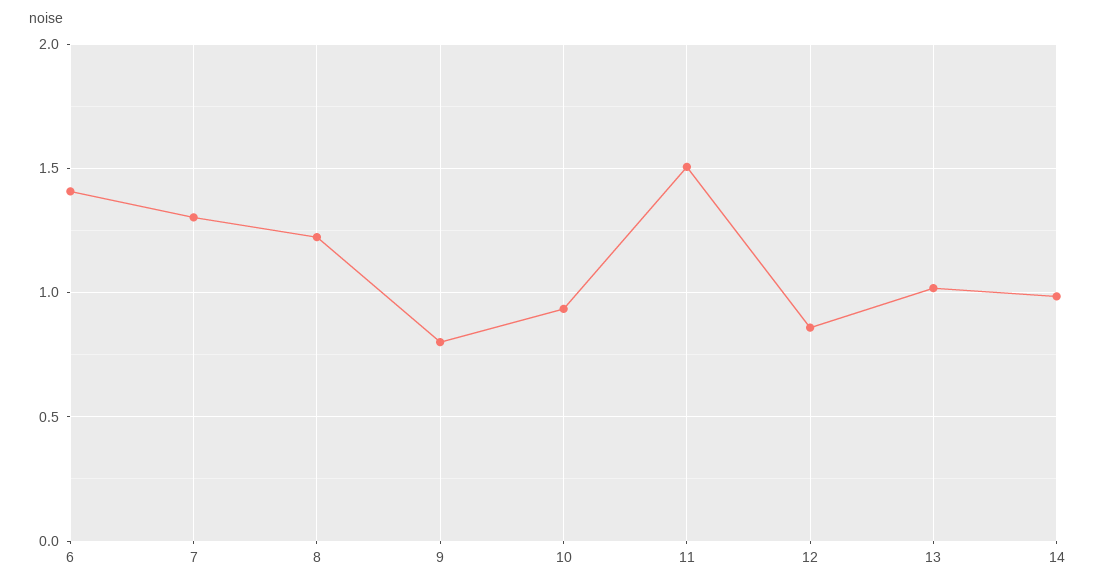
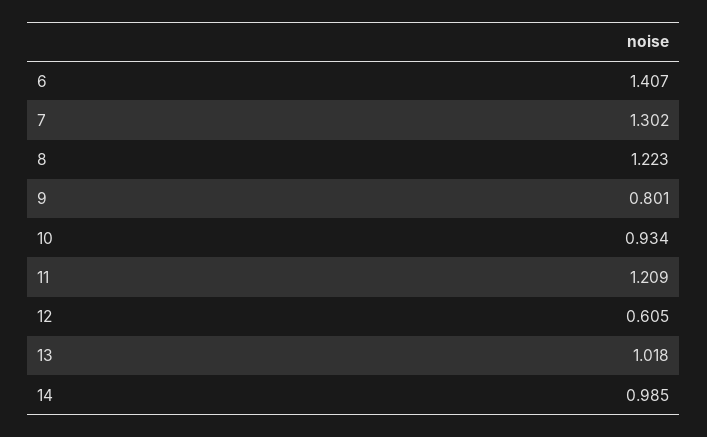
11: 1.5 -> 1.209
12: 0.85 -> 0.605

